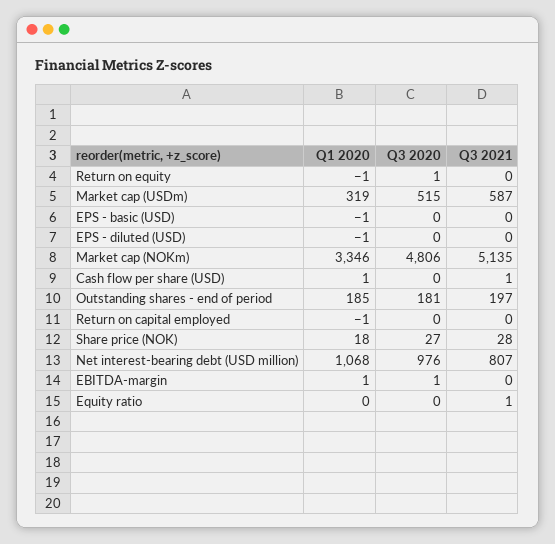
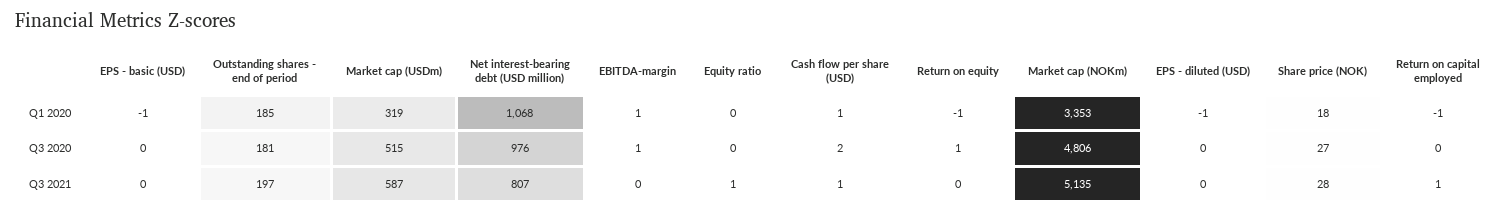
Q1 2020, Market cap (NOKm): 3346 -> 3353
Q3 2020, Cash flow per share (USD): 0 -> 2
Q3 2021, Return on capital employed: 0 -> 1

